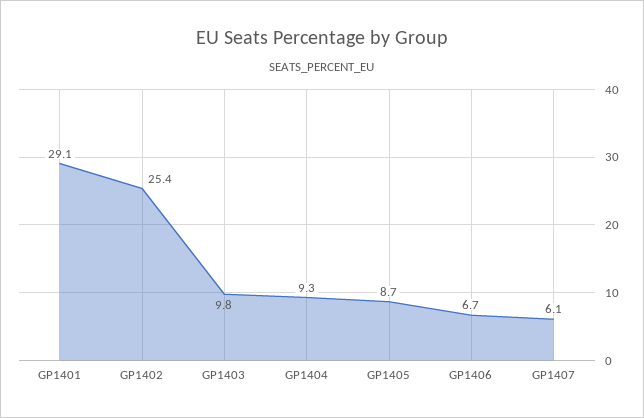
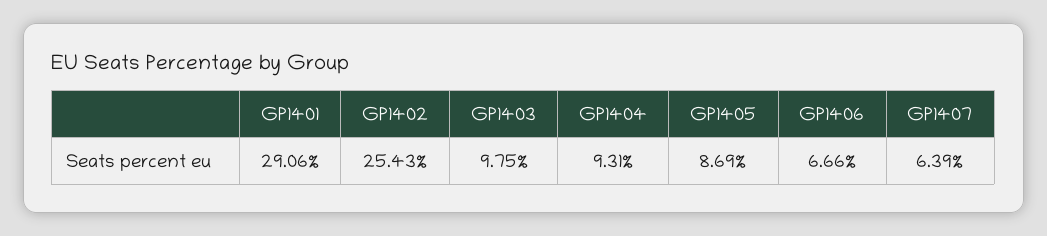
GP1407: 6.1 -> 6.39

